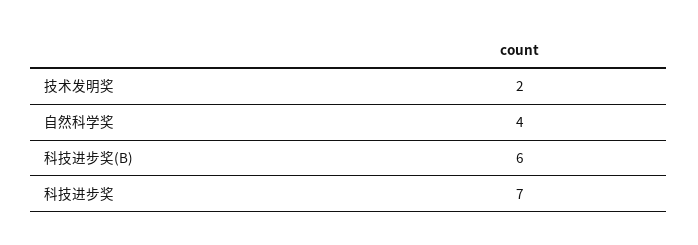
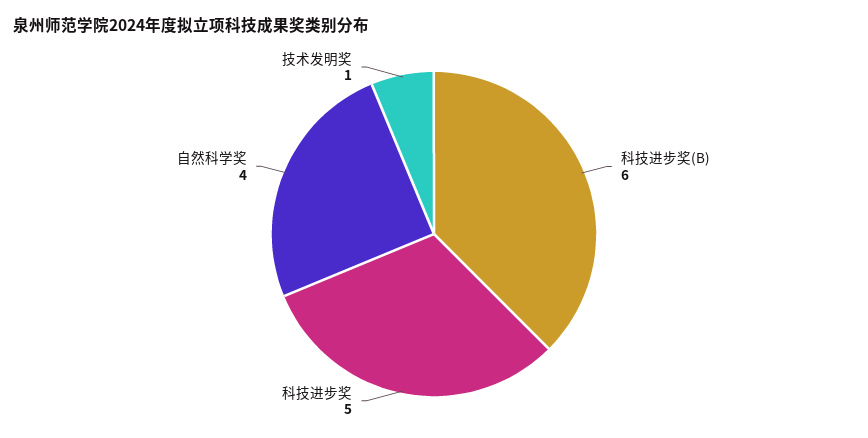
技术发明奖: 2 -> 1
科技进步奖: 7 -> 5

